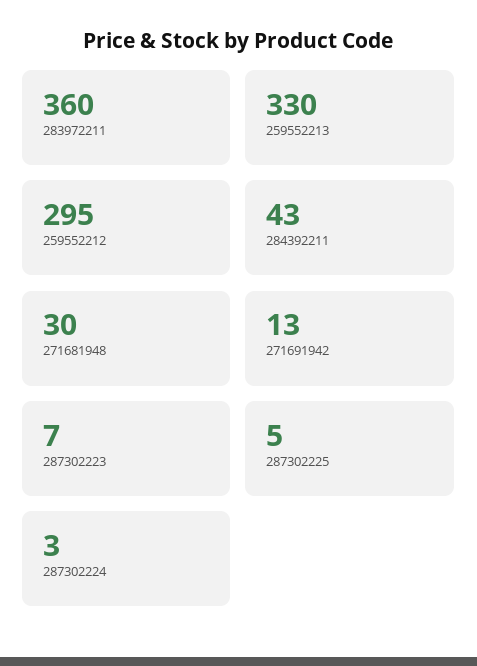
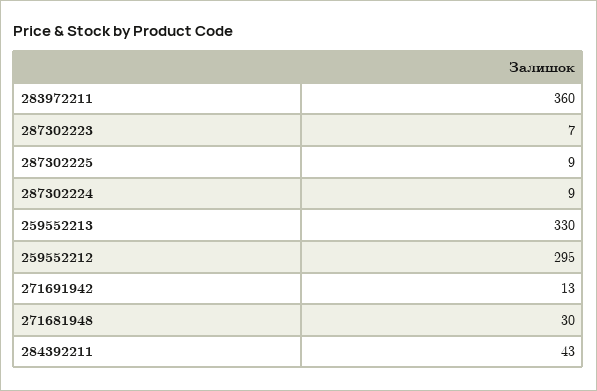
287302225: 5 -> 9
287302224: 3 -> 9

